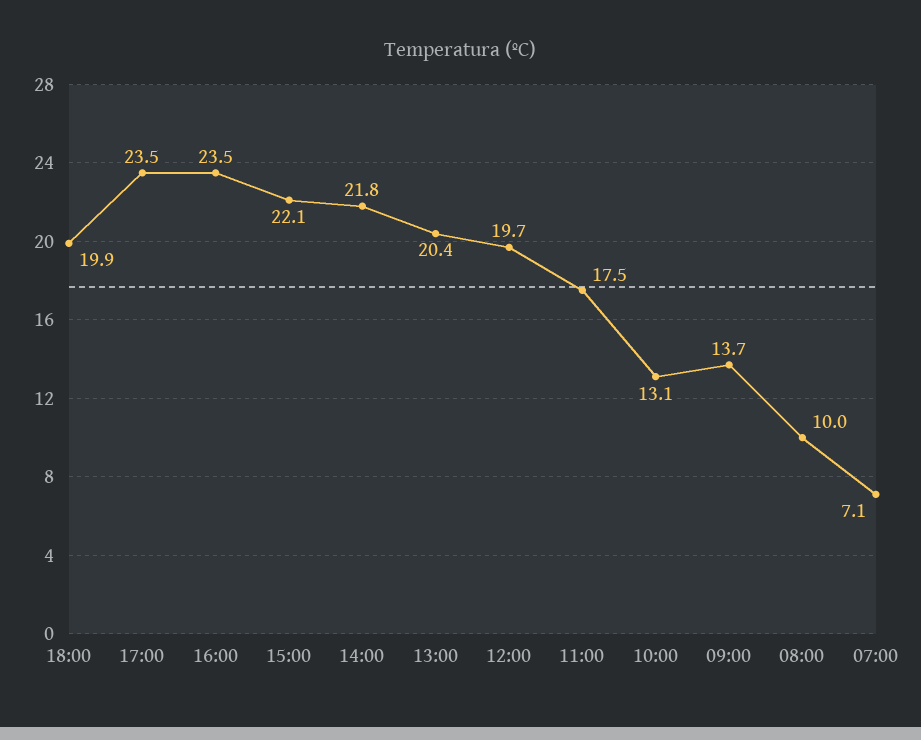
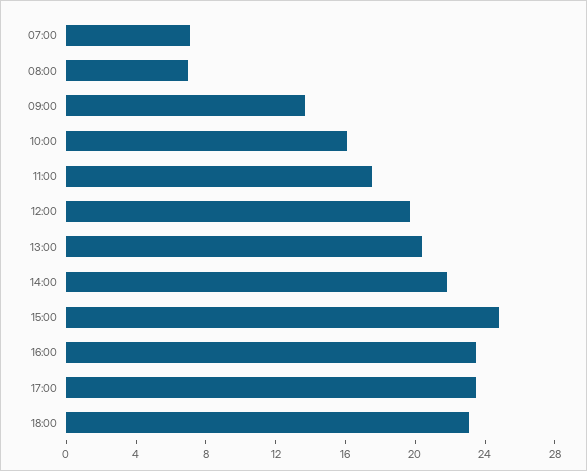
18:00: 19.9 -> 23
15:00: 22.1 -> 25
10:00: 13.1 -> 16
08:00: 10 -> 7

